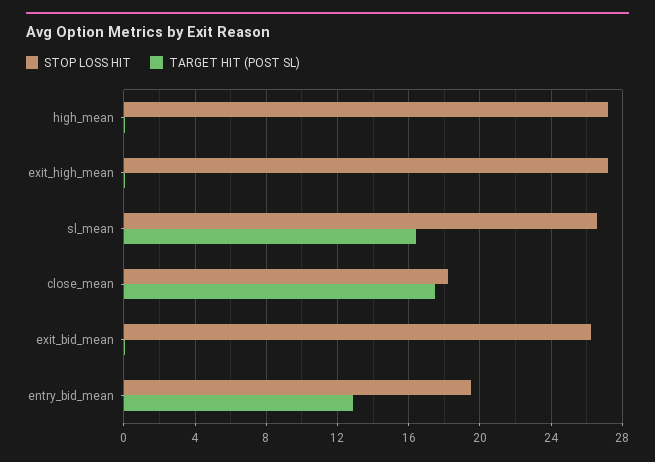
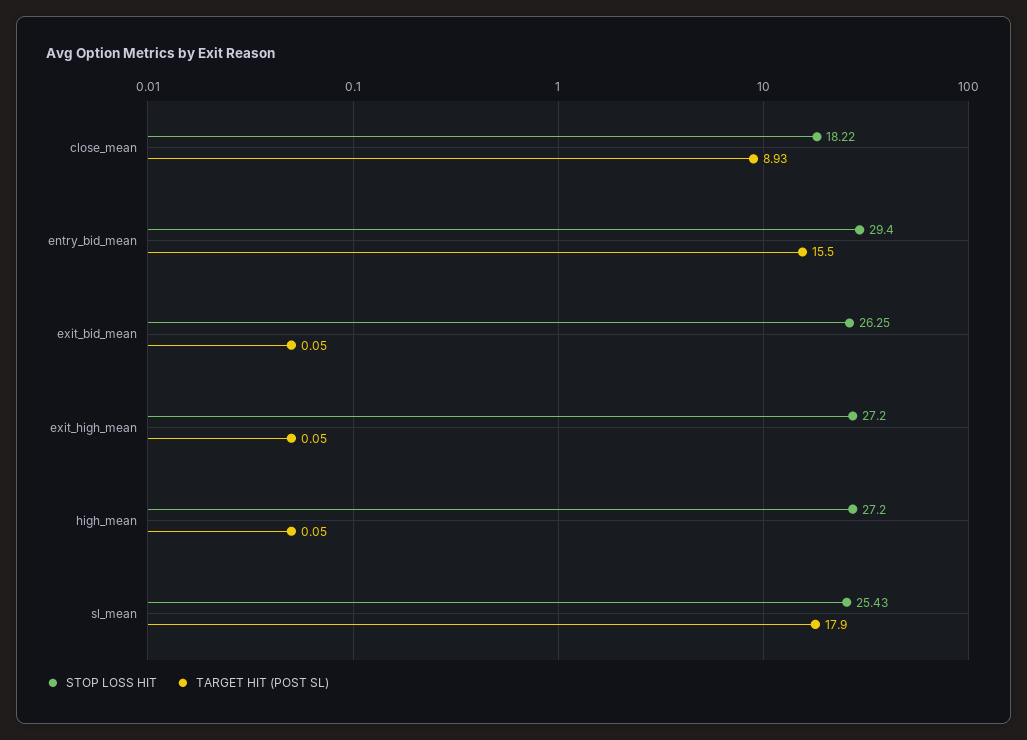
STOP LOSS HIT, sl_mean: 26.5 -> 25.43
TARGET HIT (POST SL), sl_mean: 16.5 -> 17.9
TARGET HIT (POST SL), close_mean: 17.5 -> 8.93
STOP LOSS HIT, entry_bid_mean: 19.5 -> 29.4
TARGET HIT (POST SL), entry_bid_mean: 13 -> 15.5

